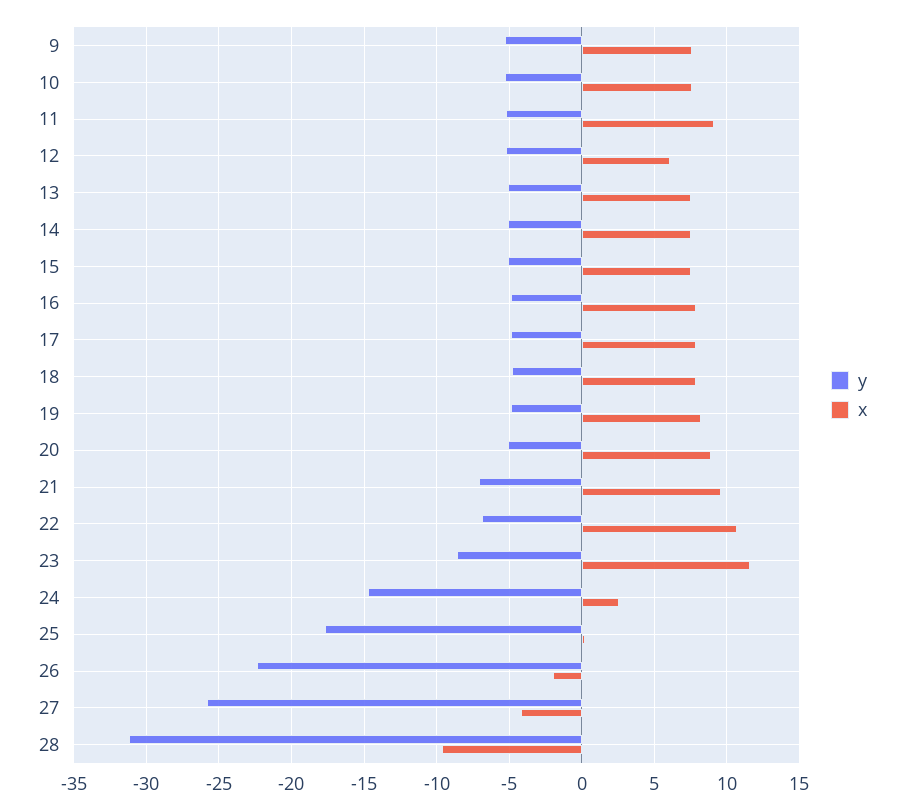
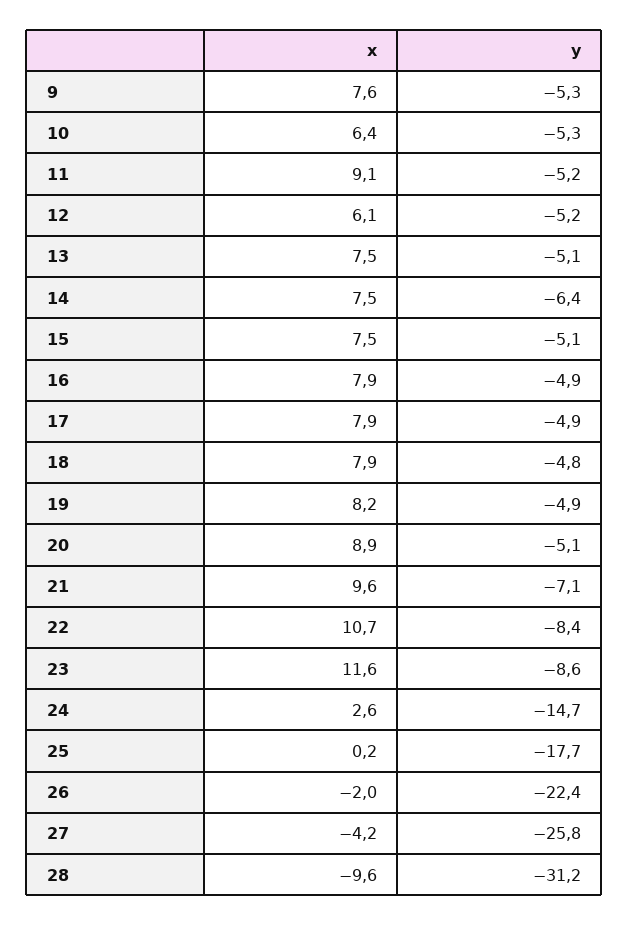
x, 10: 7.5 -> 6.4
y, 14: -5 -> -6.4
y, 22: -7 -> -8.4

